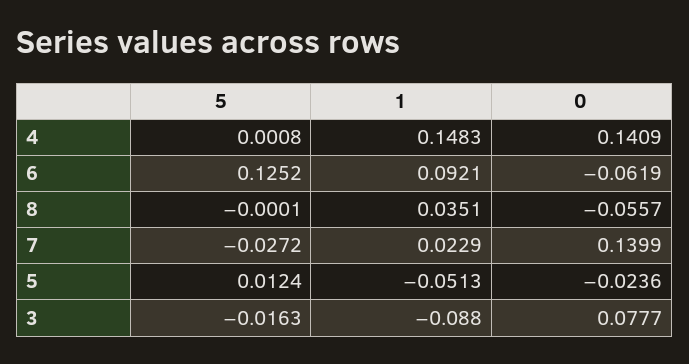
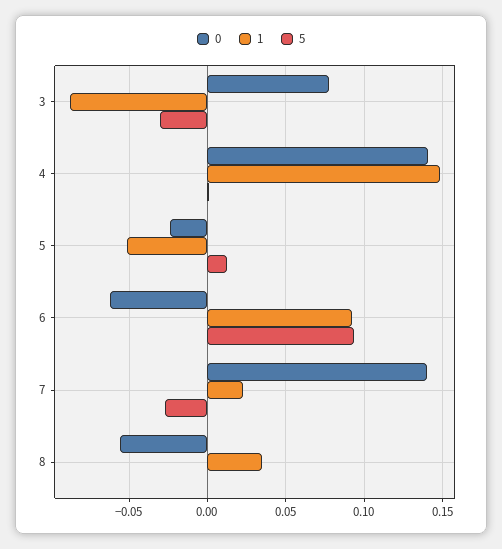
5, 6: 0.1252 -> 0.095
5, 3: -0.0163 -> -0.03

